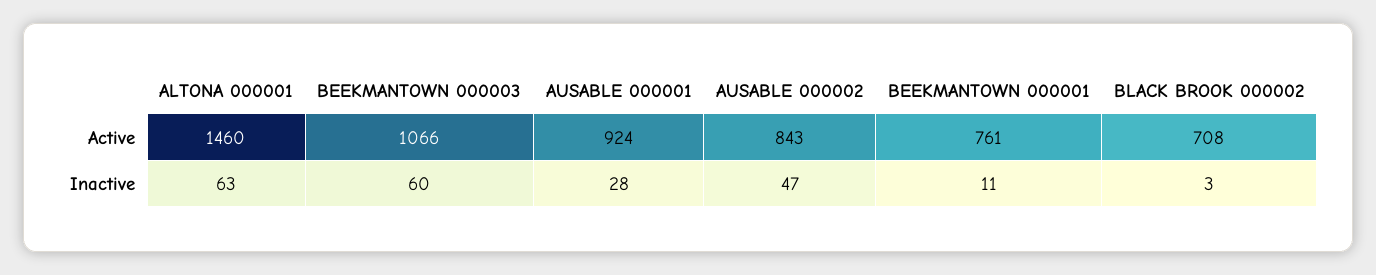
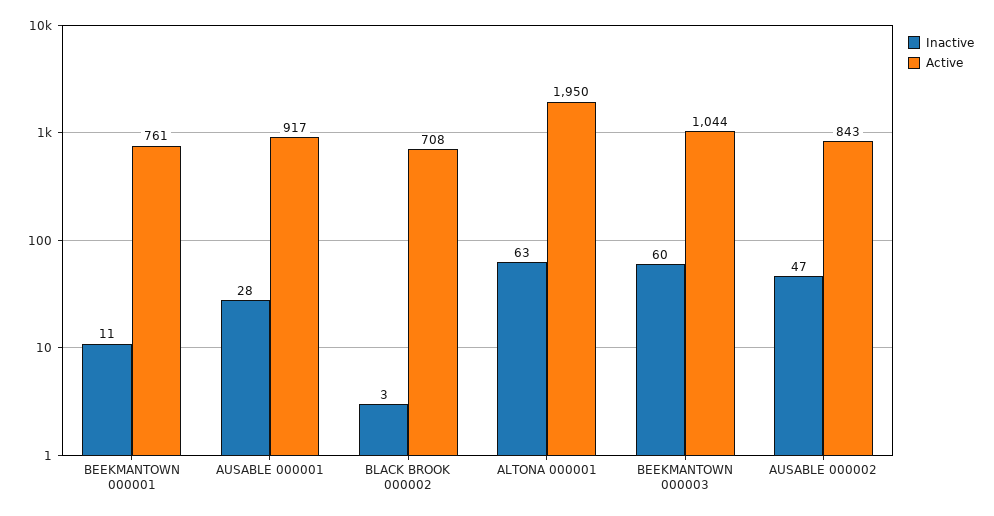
Active, ALTONA 000001: 1460 -> 1950
Active, BEEKMANTOWN 000003: 1066 -> 1044
Active, AUSABLE 000001: 924 -> 917

